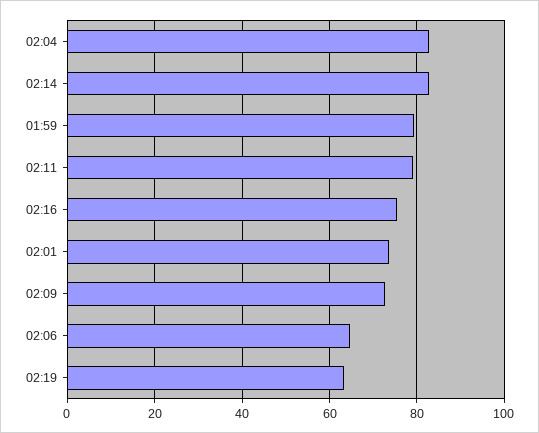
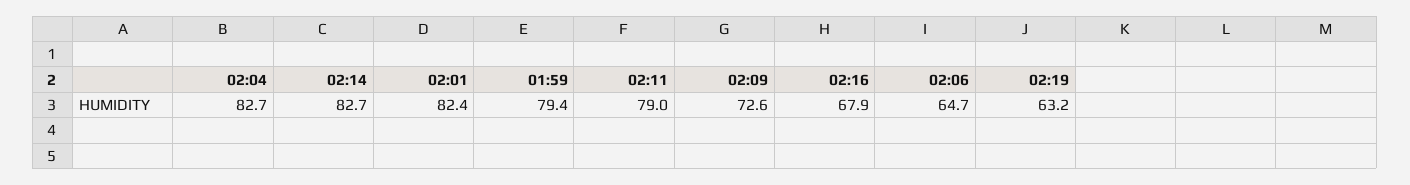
02:16: 76 -> 67.9
02:01: 74 -> 82.4

